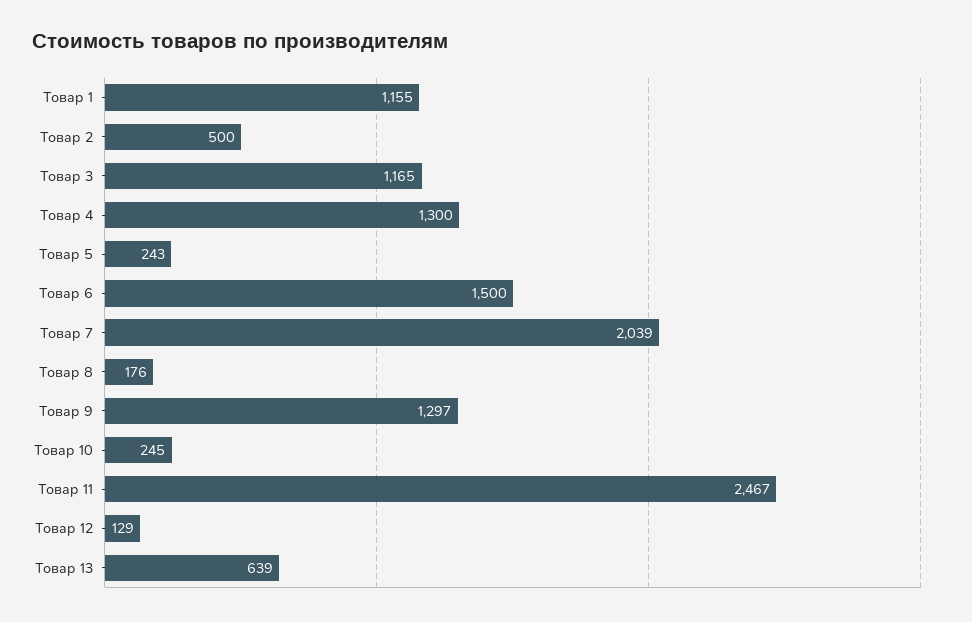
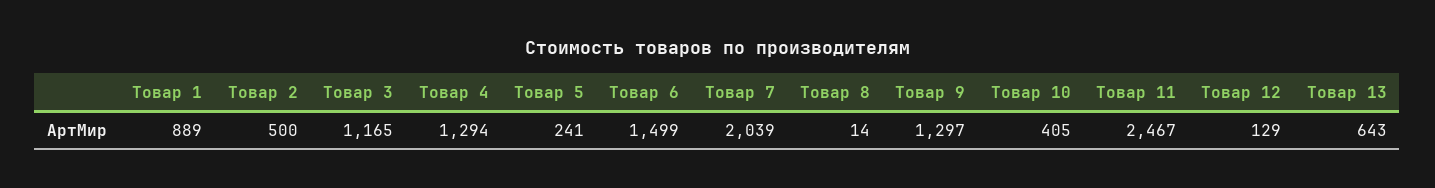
Товар 1: 1155 -> 889
Товар 4: 1300 -> 1294
Товар 5: 243 -> 241
Товар 6: 1500 -> 1499
Товар 8: 176 -> 14
Товар 10: 245 -> 405
Товар 13: 639 -> 643

